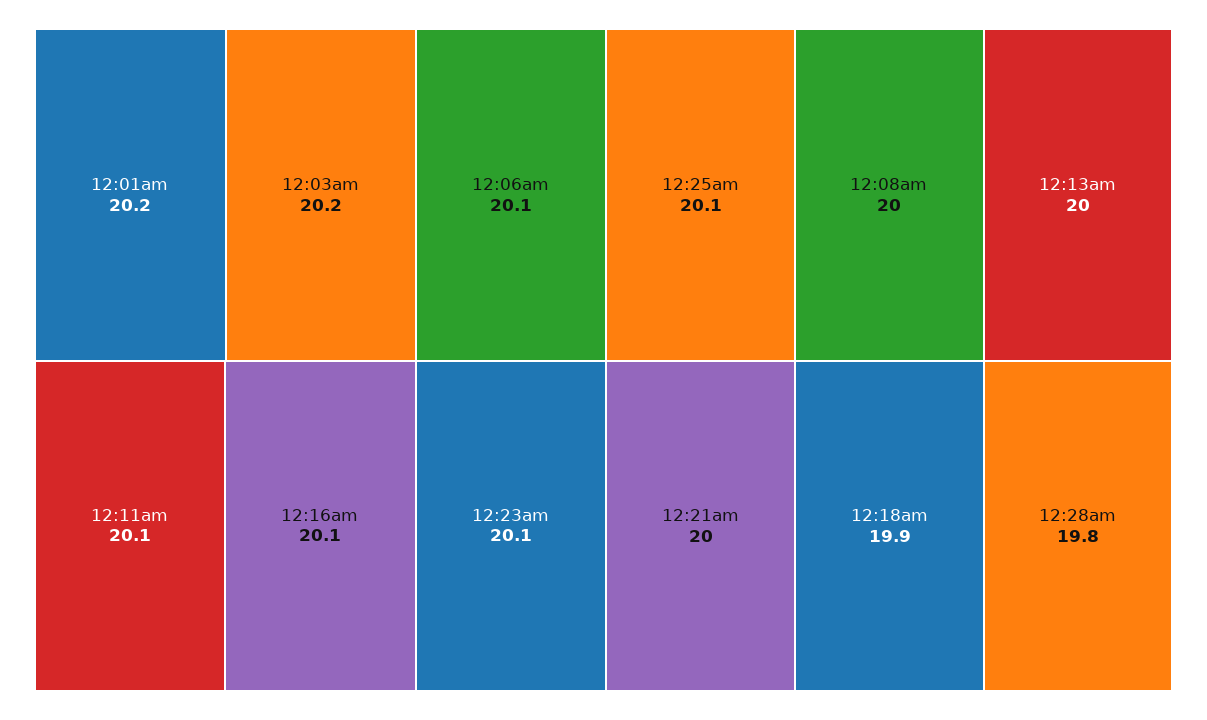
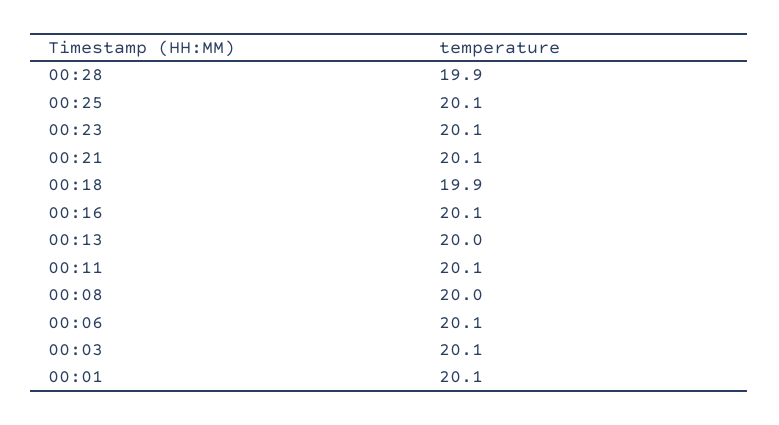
12:01am: 20.2 -> 20.1
12:03am: 20.2 -> 20.1
12:21am: 20 -> 20.1
12:28am: 19.8 -> 19.9

